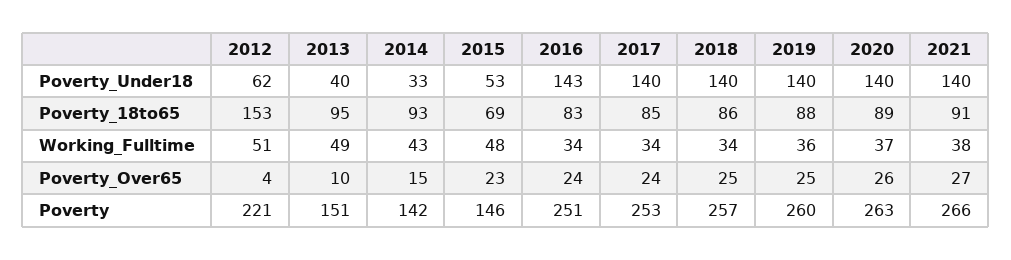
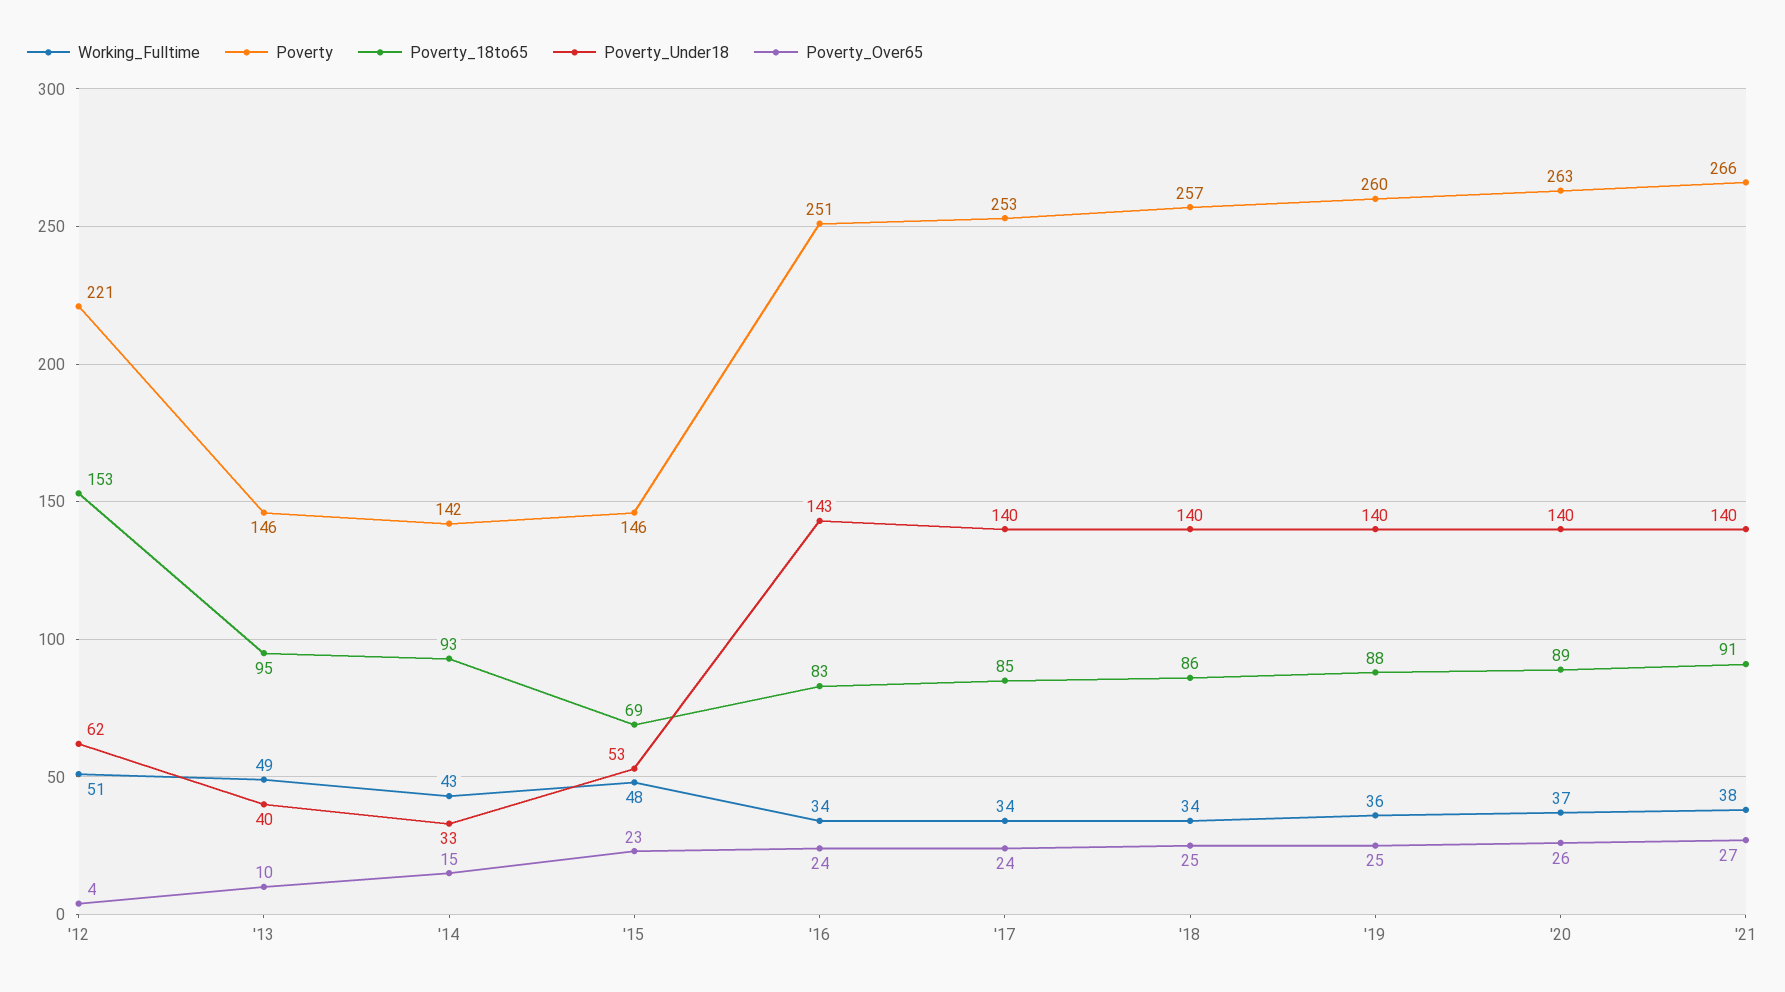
Poverty, 2013: 151 -> 146

